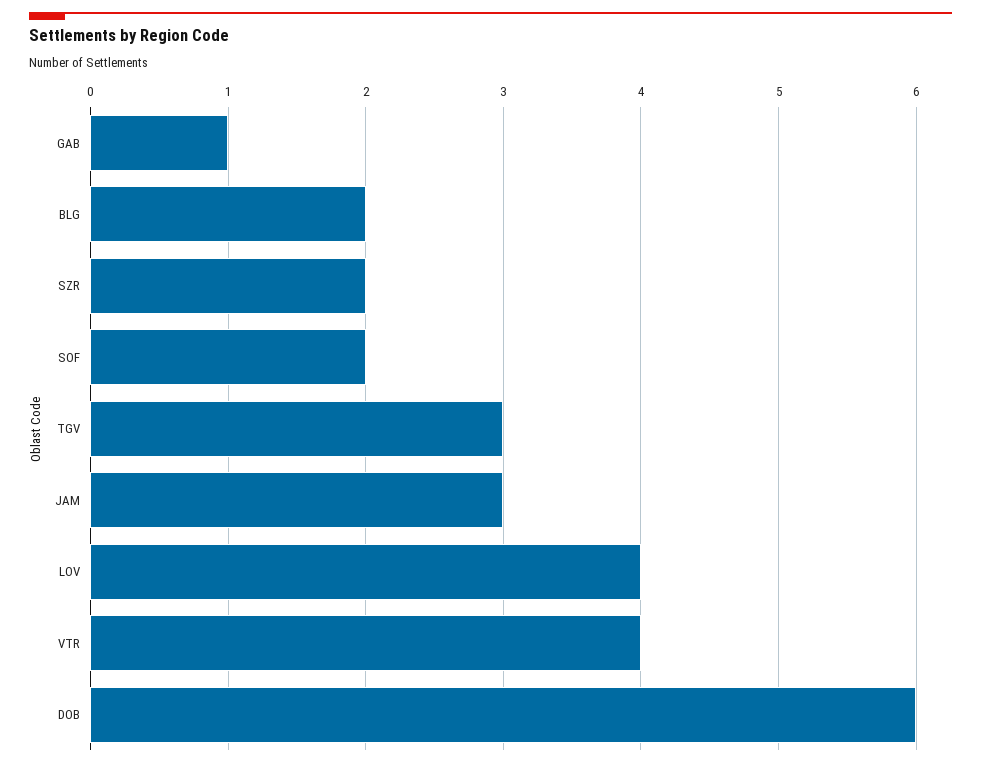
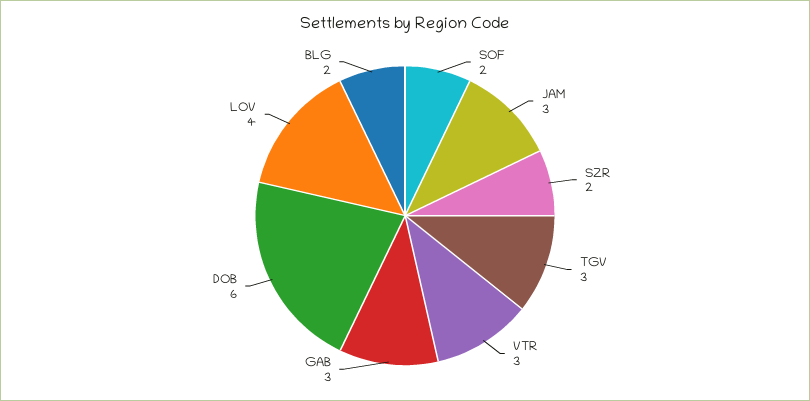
GAB: 1 -> 3
VTR: 4 -> 3

